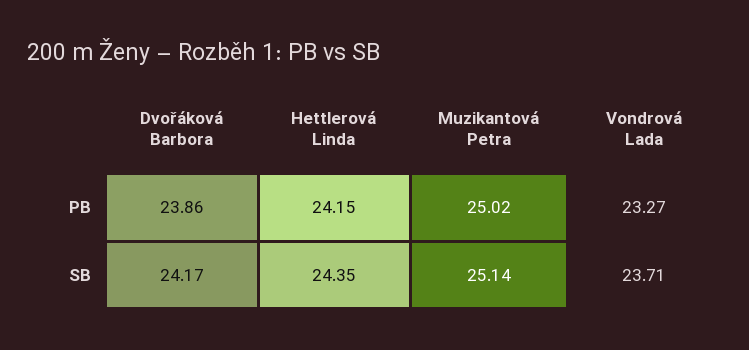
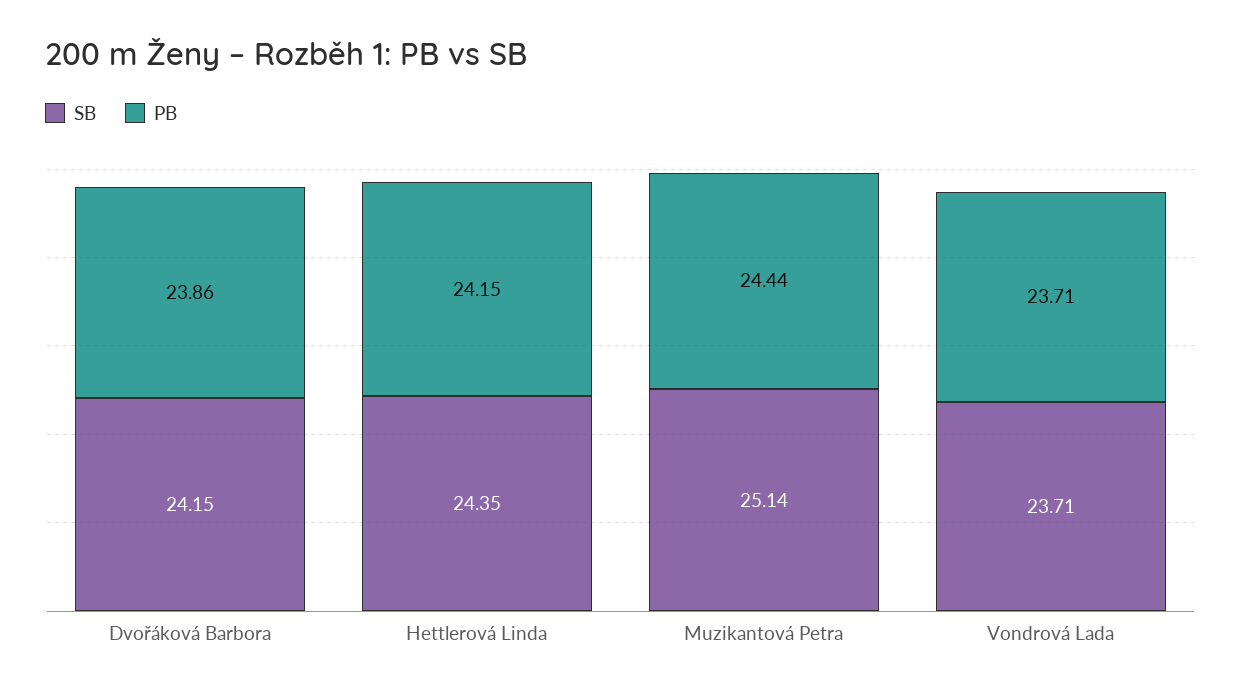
PB, Muzikantová Petra: 25.02 -> 24.44
PB, Vondrová Lada: 23.27 -> 23.71
SB, Dvořáková Barbora: 24.17 -> 24.15

